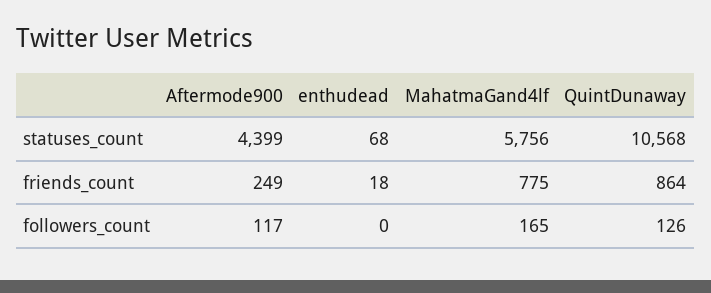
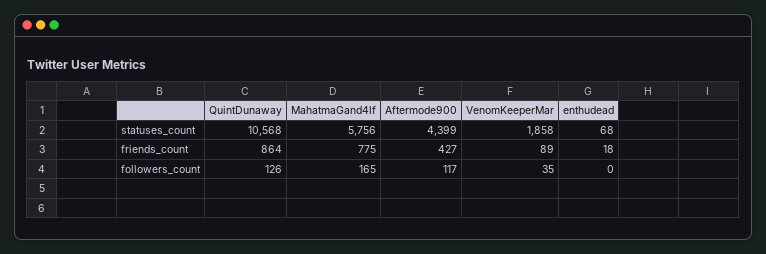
Aftermode900, friends_count: 249 -> 427
VenomKeeperMar, statuses_count: none -> 1858
VenomKeeperMar, friends_count: none -> 89
VenomKeeperMar, followers_count: none -> 35

